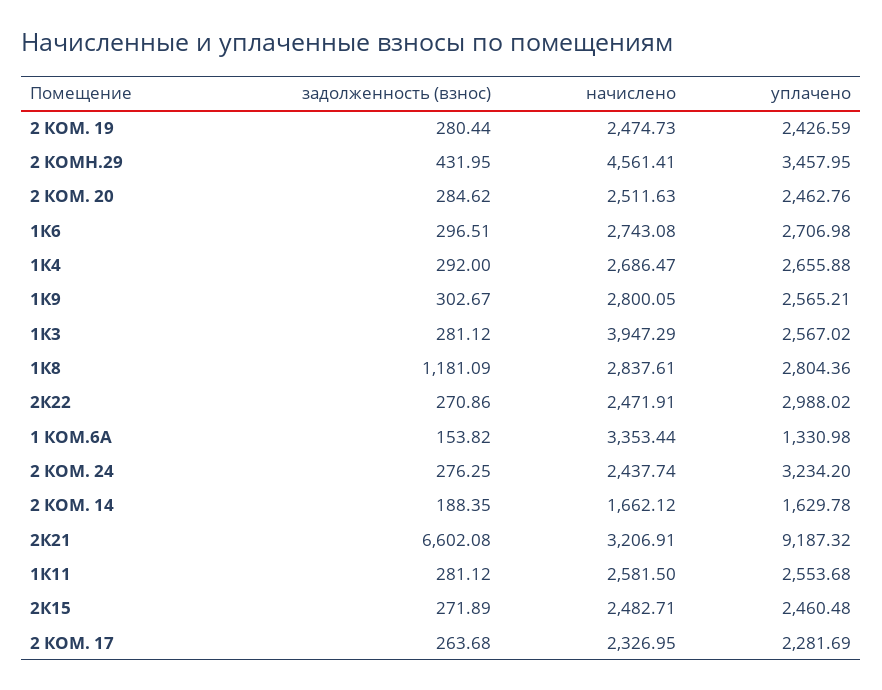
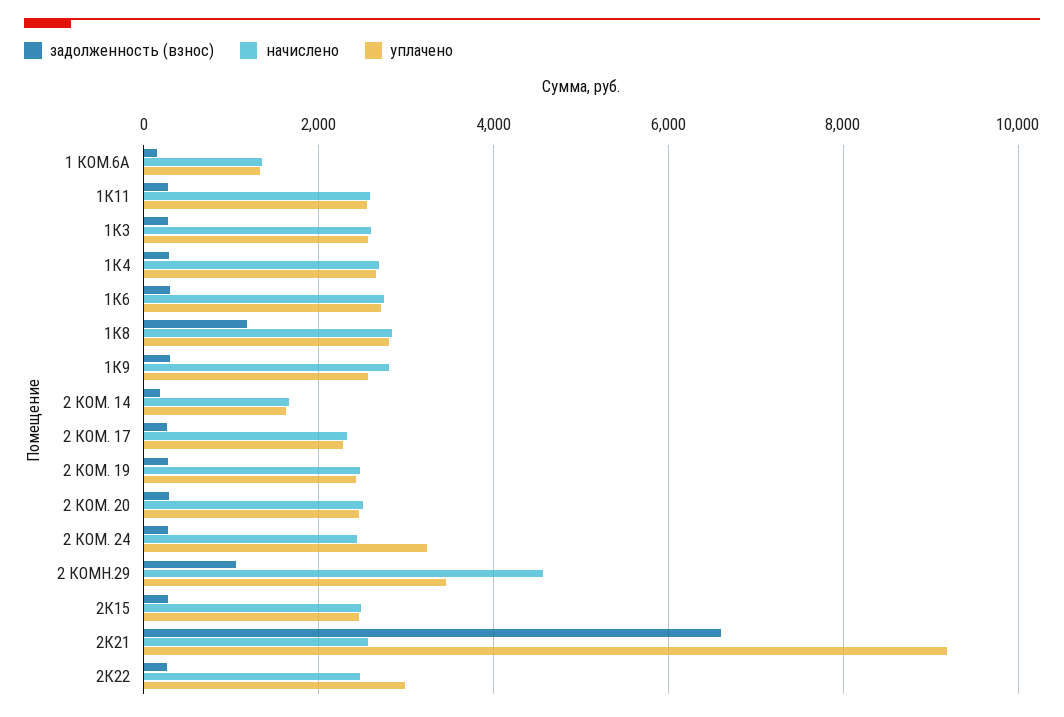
задолженность (взнос), 2 КОМН.29: 431.95 -> 1000
начислено, 1К3: 3947.29 -> 2600
начислено, 1 КОМ.6А: 3353.44 -> 1400
начислено, 2К21: 3206.91 -> 2600

